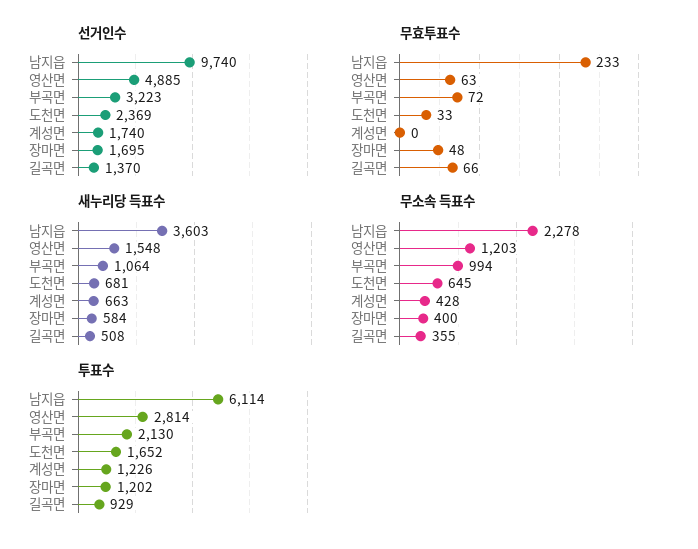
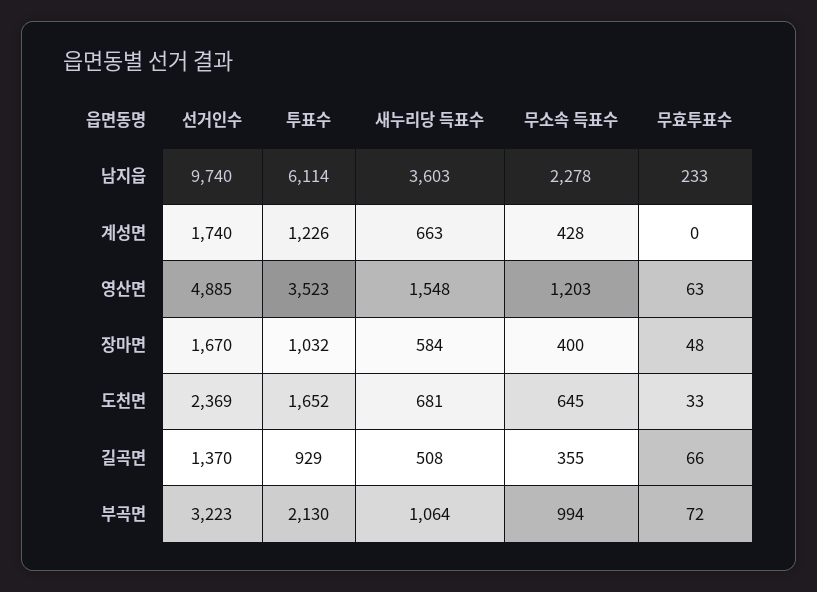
선거인수, 장마면: 1695 -> 1670
투표수, 영산면: 2814 -> 3523
투표수, 장마면: 1202 -> 1032

